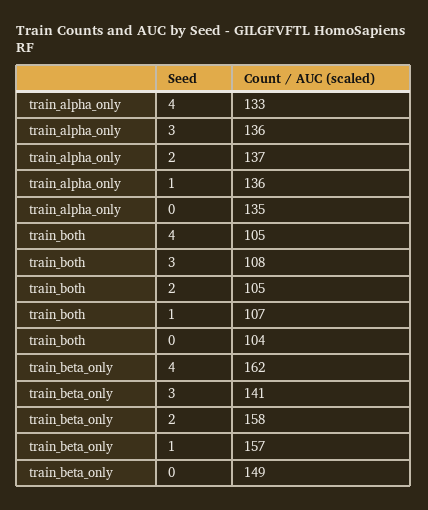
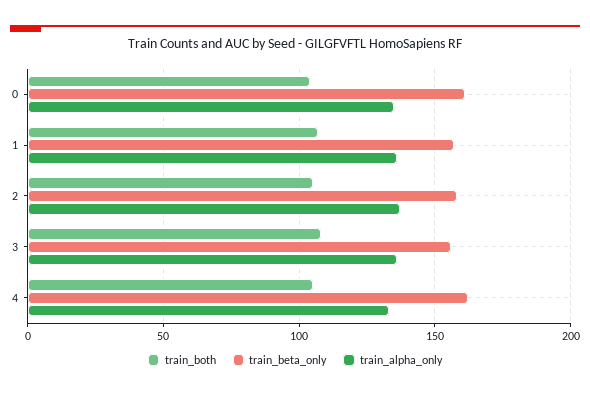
train_beta_only, 3: 141 -> 155
train_beta_only, 0: 149 -> 160

